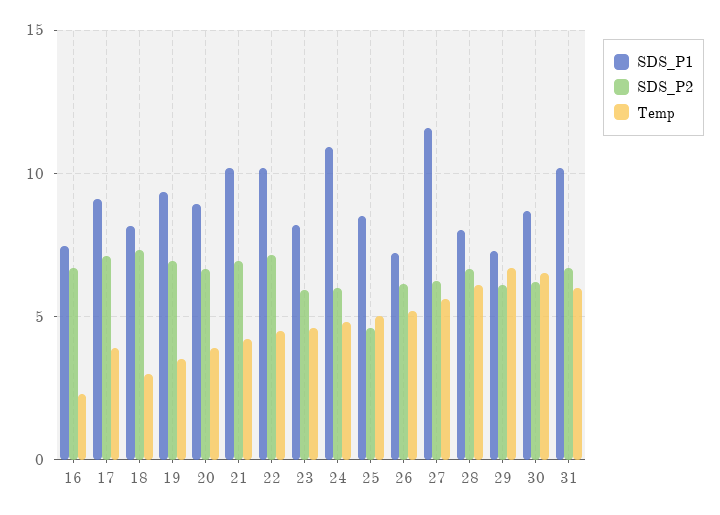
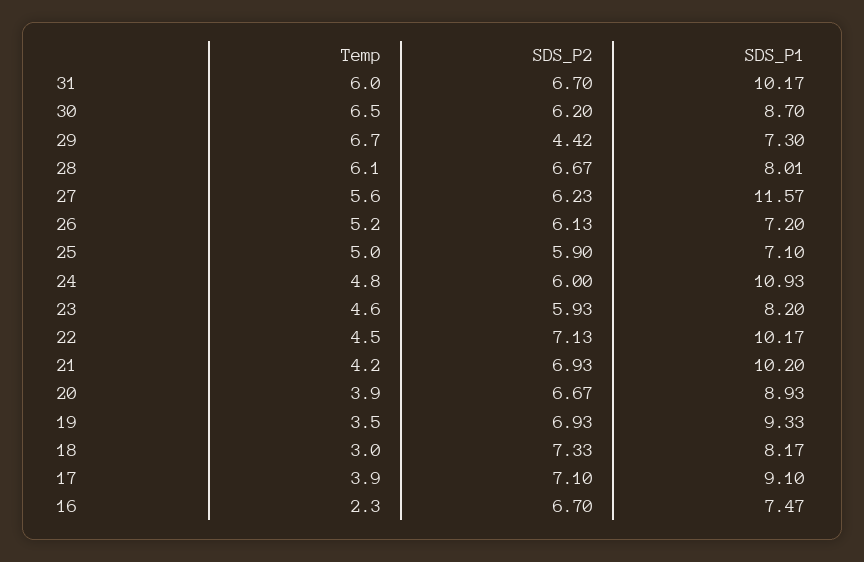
SDS_P1, 25: 8.5 -> 7.1
SDS_P2, 25: 4.5 -> 5.9
SDS_P2, 29: 6 -> 4.42

